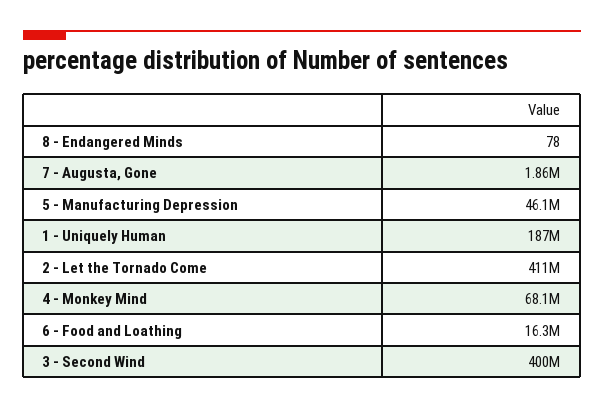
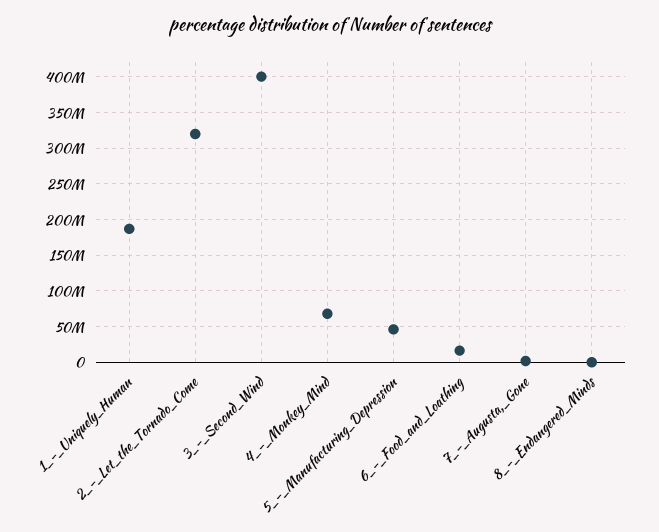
2 - Let the Tornado Come: 411000000 -> 320000000

